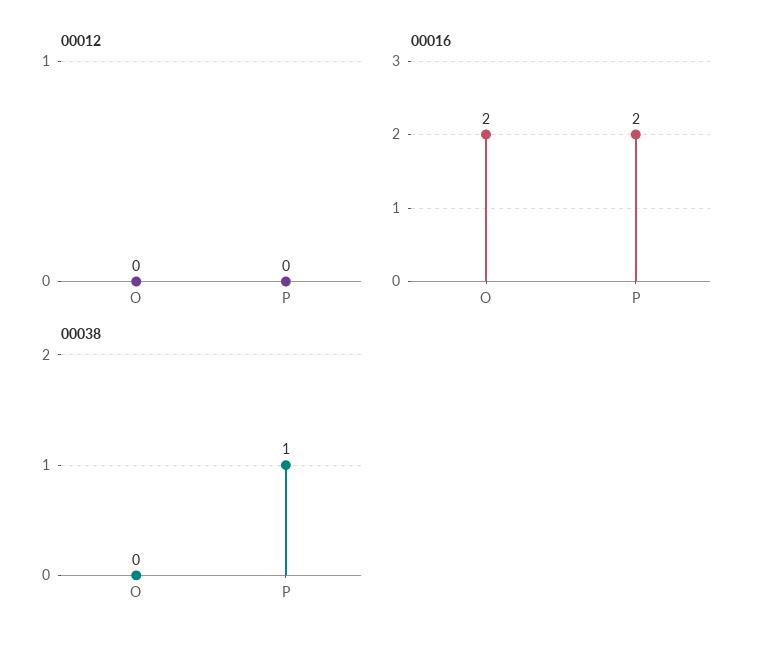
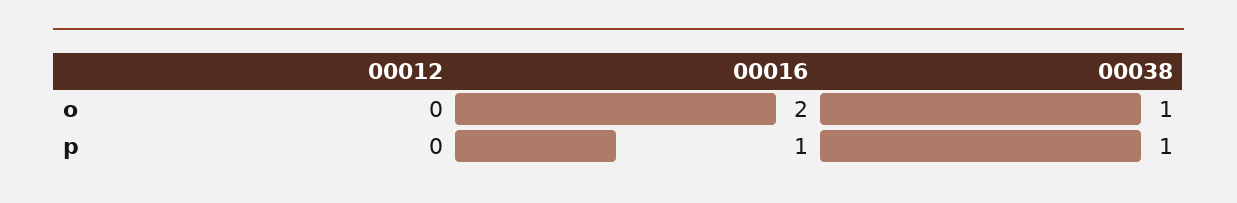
00016, P: 2 -> 1
00038, O: 0 -> 1

